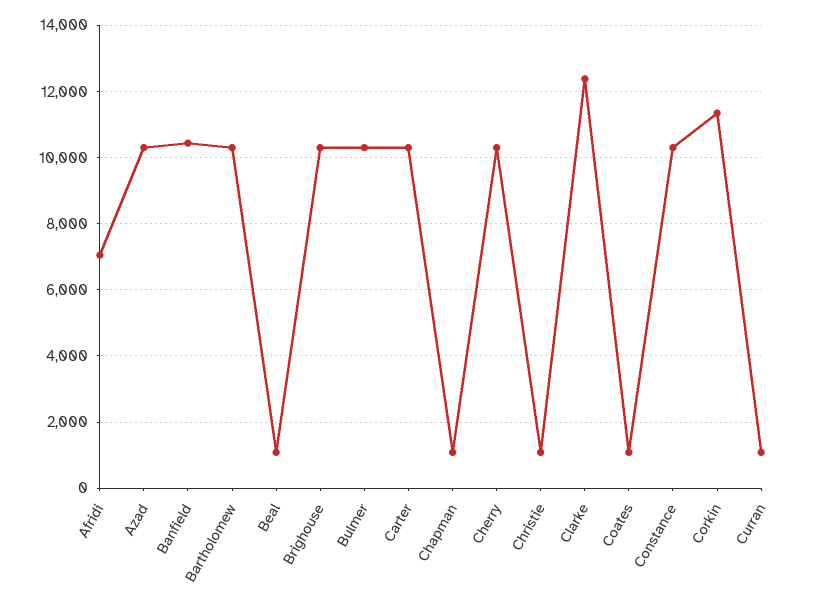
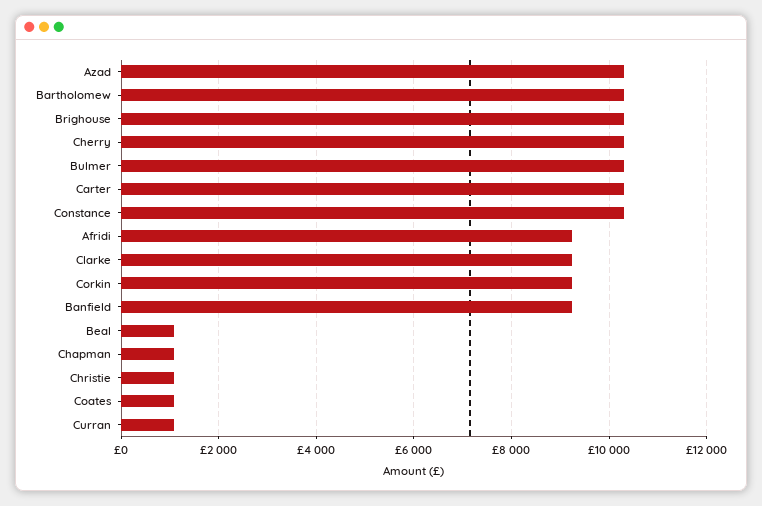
Afridi: 7000 -> 9200
Banfield: 10400 -> 9200
Clarke: 12400 -> 9200
Corkin: 11400 -> 9200

